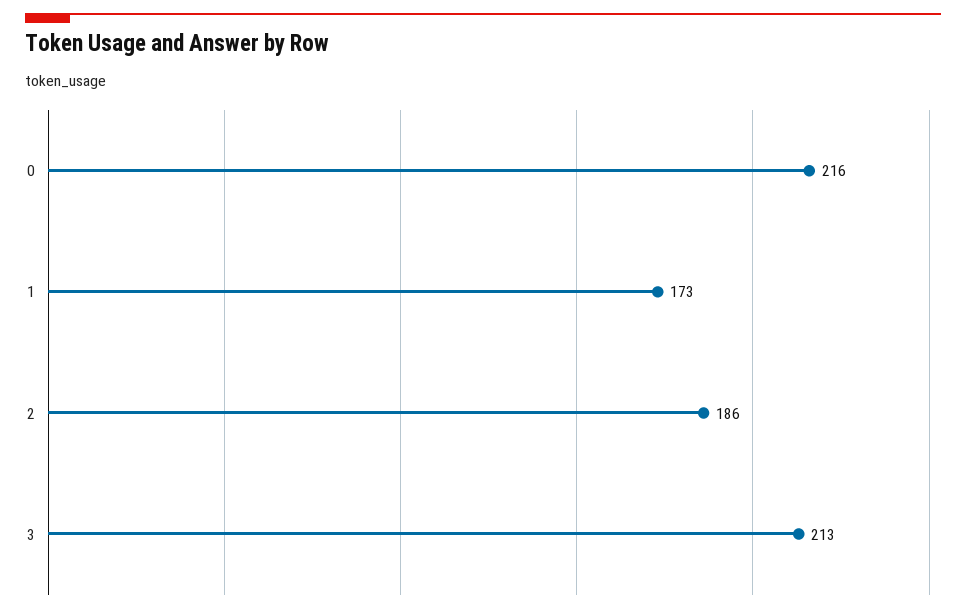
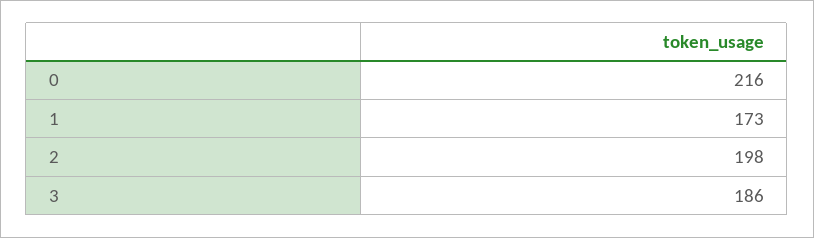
2: 186 -> 198
3: 213 -> 186

